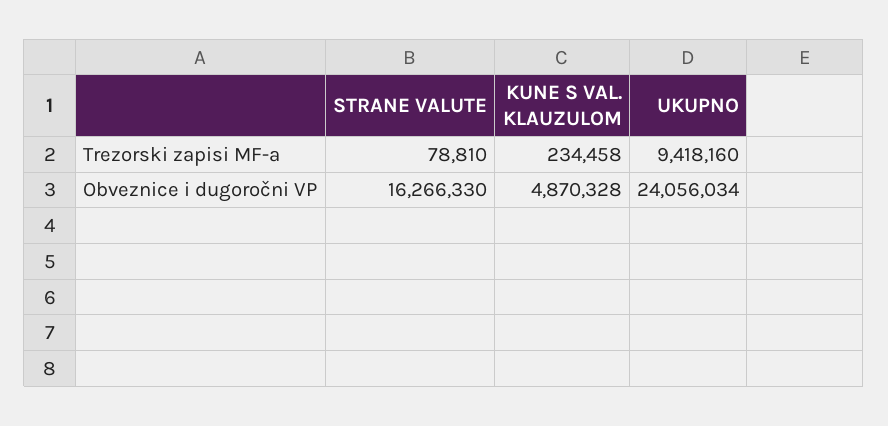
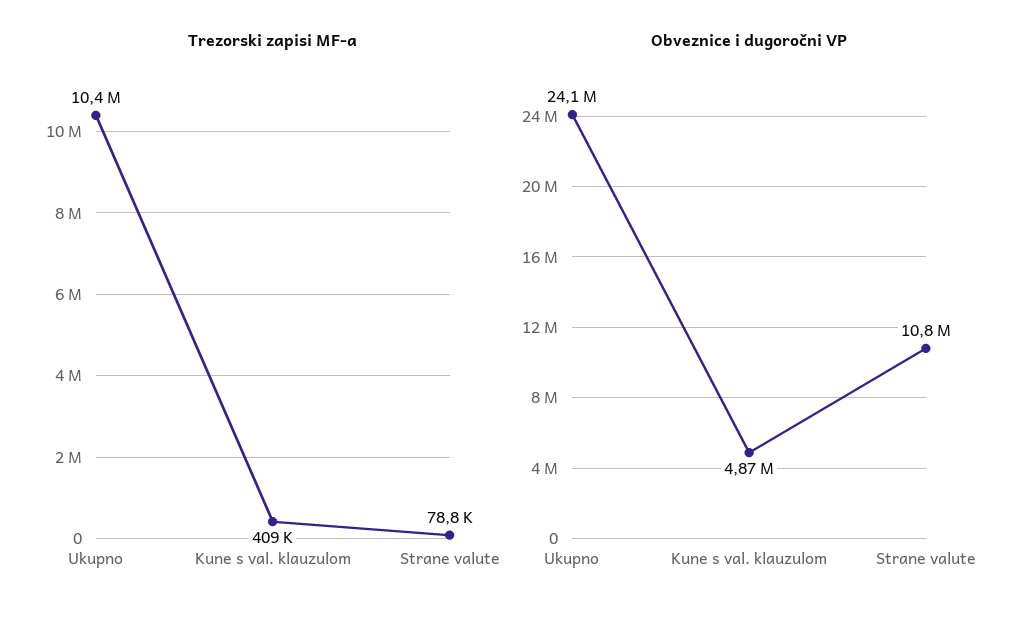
Trezorski zapisi MF-a, KUNE S VAL. KLAUZULOM: 234458 -> 409000
Trezorski zapisi MF-a, UKUPNO: 9418160 -> 10400000
Obveznice i dugoročni VP, STRANE VALUTE: 16266330 -> 10800000

